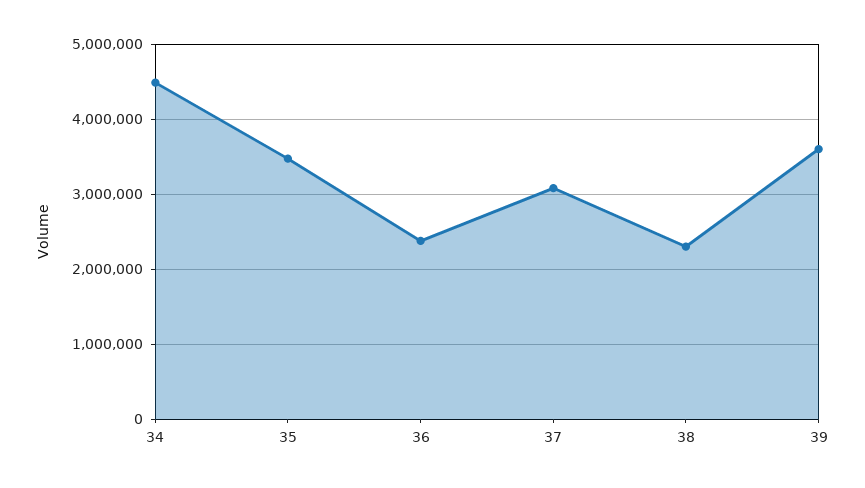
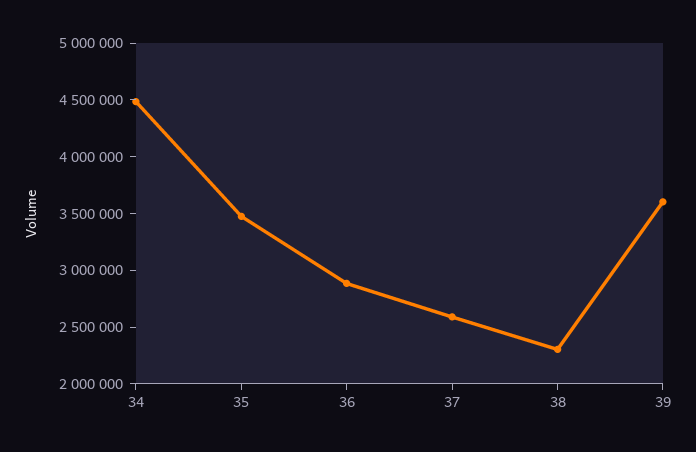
36: 2400000 -> 2900000
37: 3100000 -> 2600000

